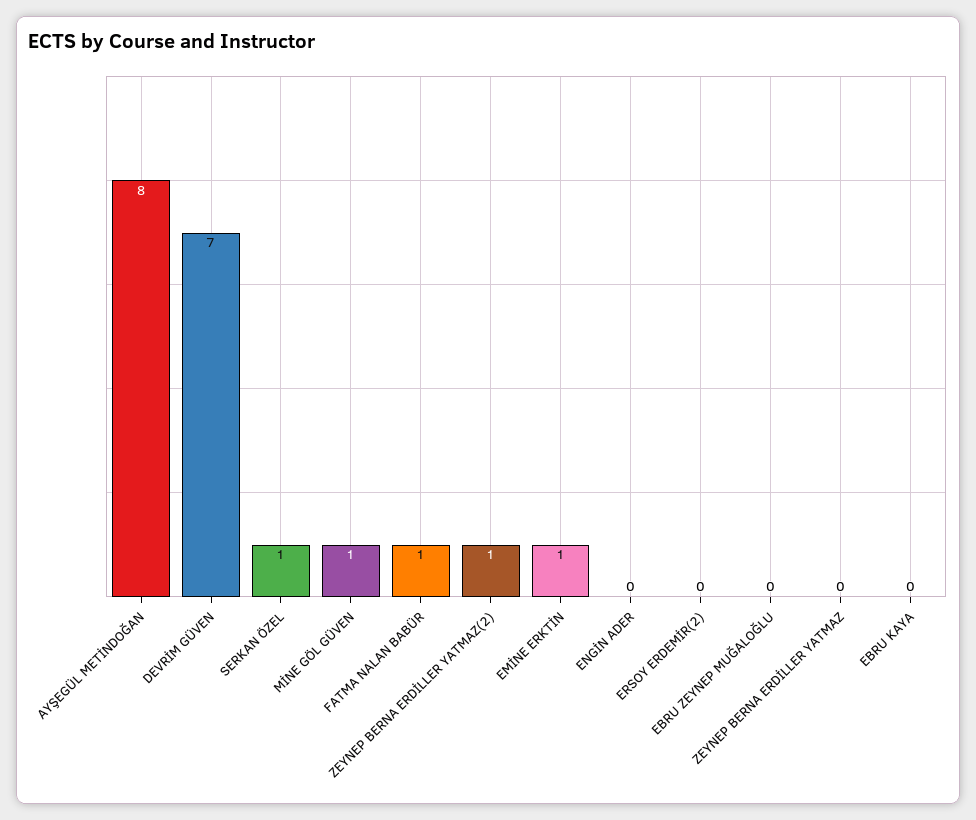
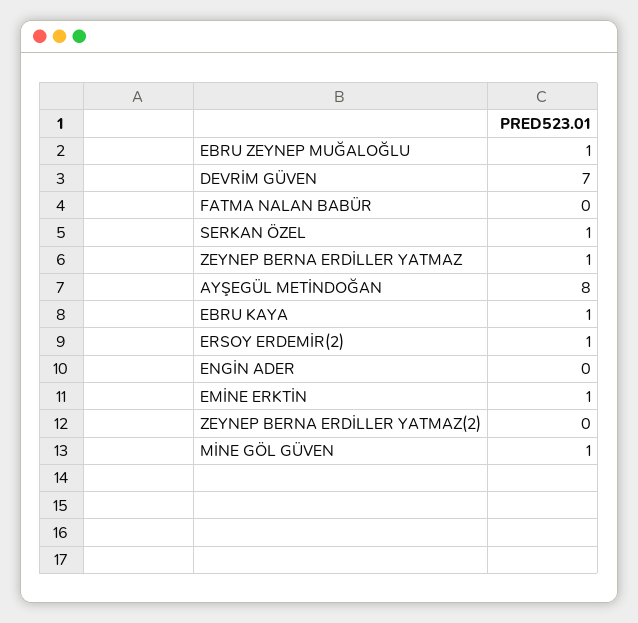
FATMA NALAN BABÜR: 1 -> 0
ZEYNEP BERNA ERDİLLER YATMAZ(2): 1 -> 0
ERSOY ERDEMİR(2): 0 -> 1
EBRU ZEYNEP MUĞALOĞLU: 0 -> 1
ZEYNEP BERNA ERDİLLER YATMAZ: 0 -> 1
EBRU KAYA: 0 -> 1

